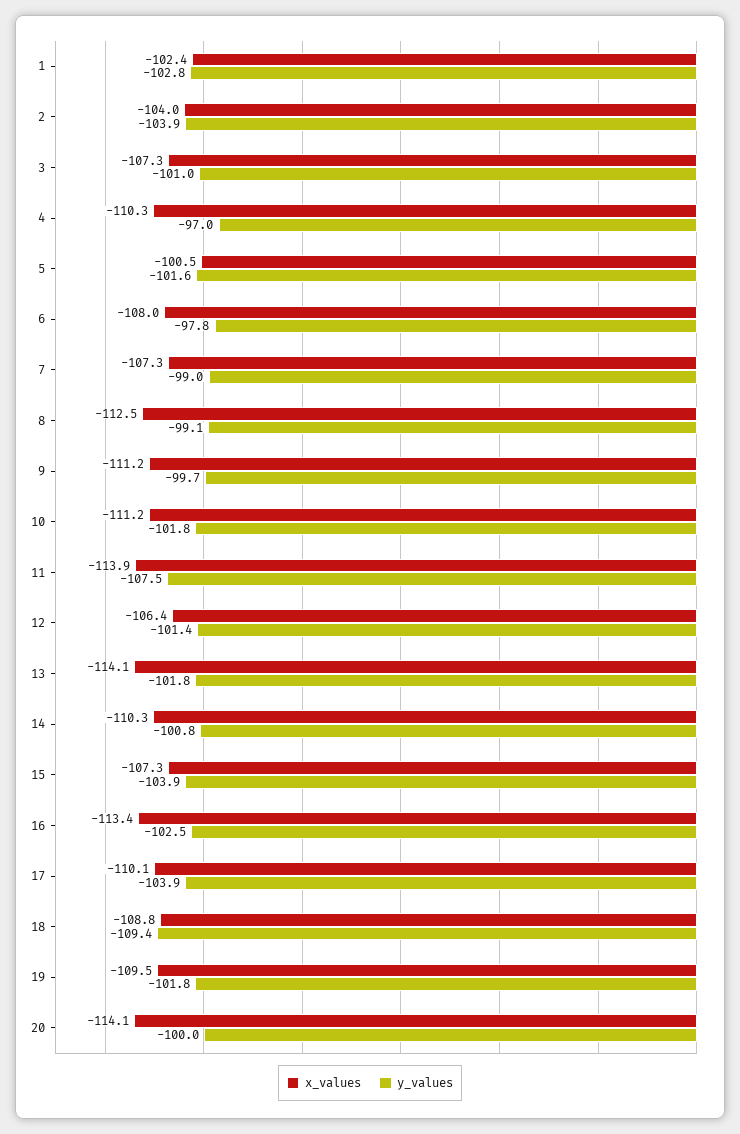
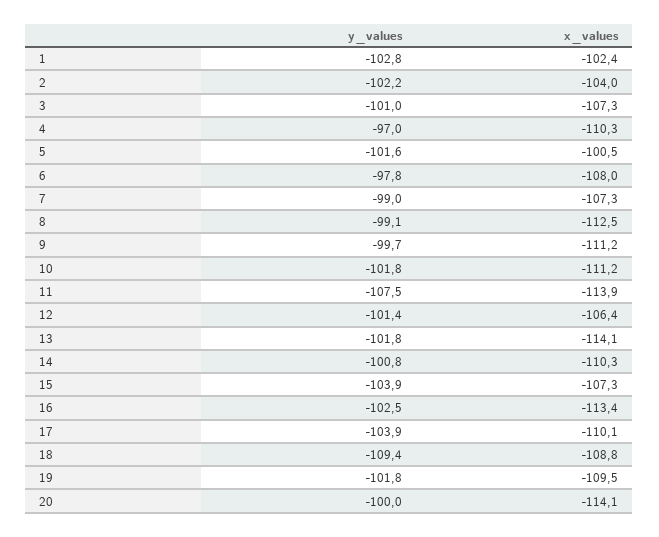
y_values, 2: -103.9 -> -102.2

